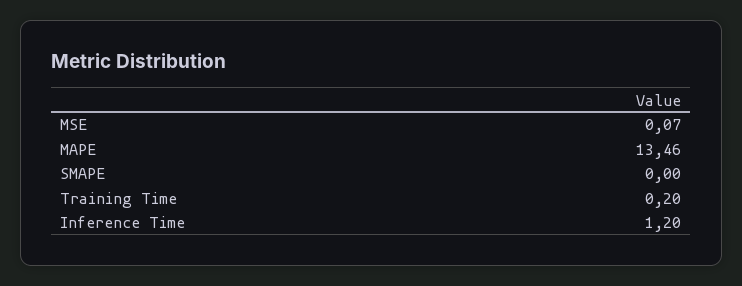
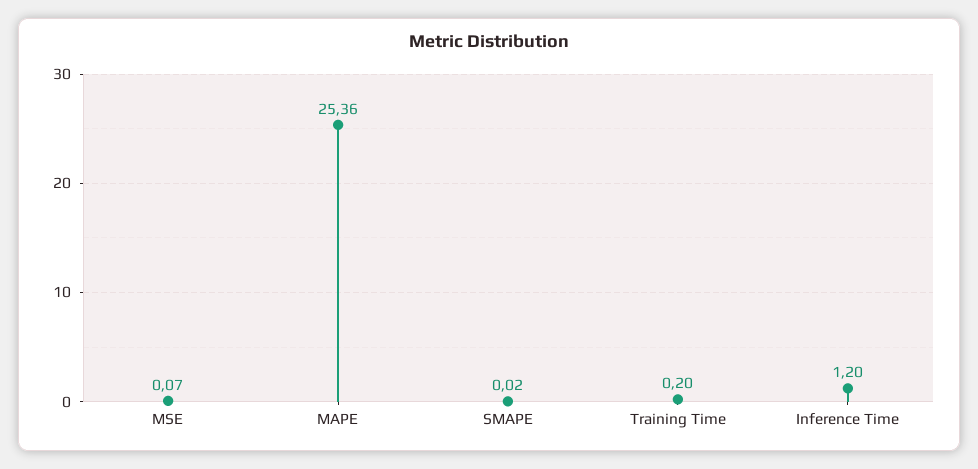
MAPE: 13.46 -> 25.36
SMAPE: 0 -> 0.02

